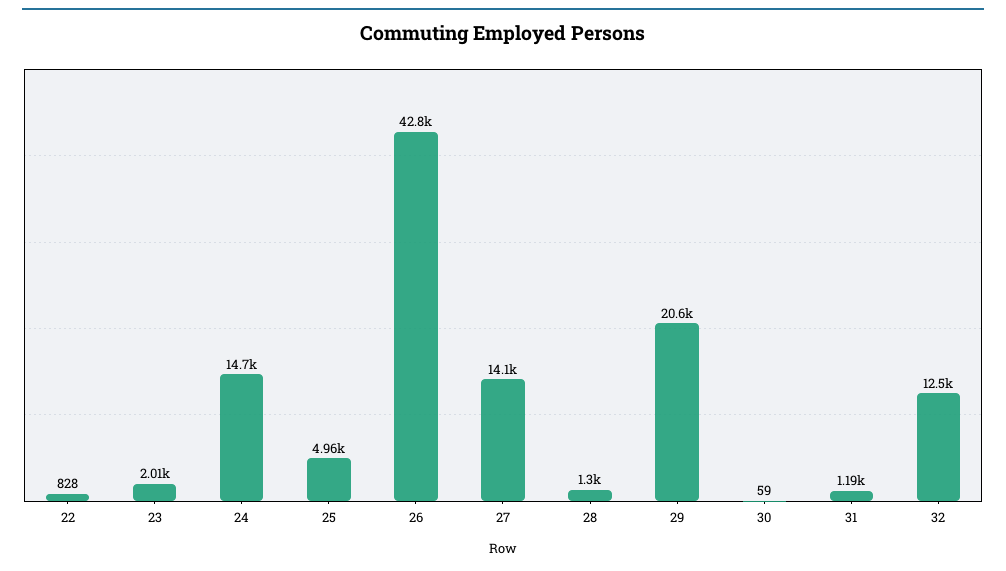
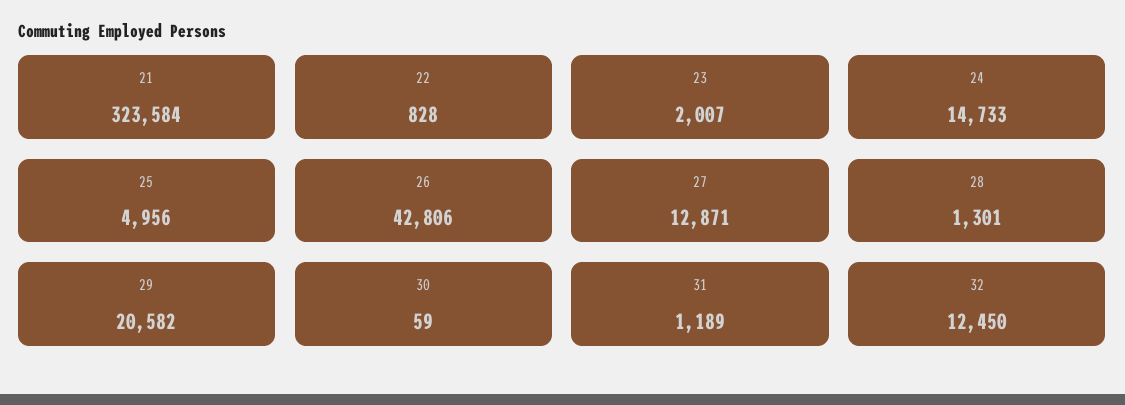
27: 14100 -> 12871
21: none -> 323584

